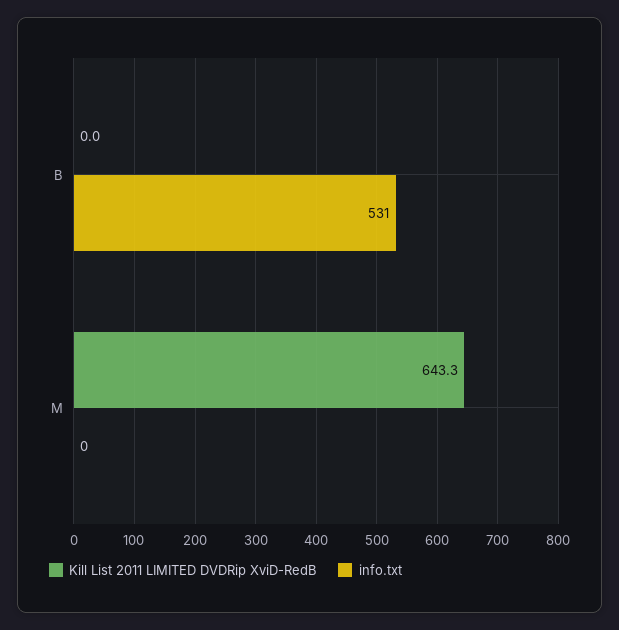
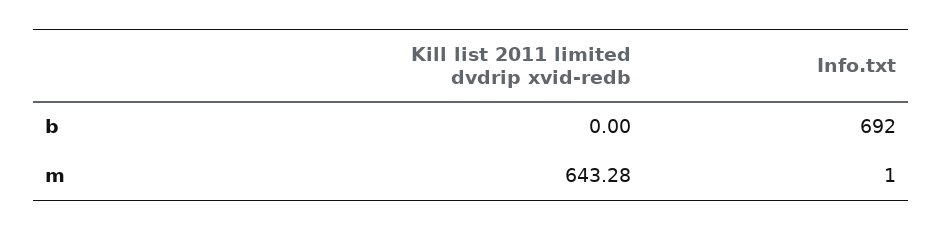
info.txt, B: 531 -> 692
info.txt, M: 0 -> 1

